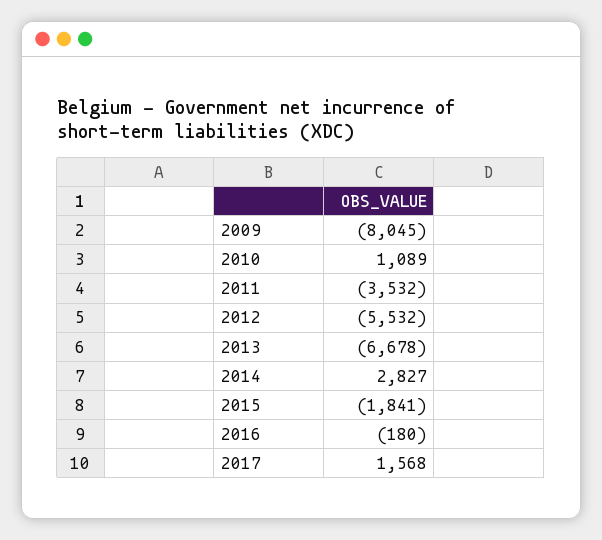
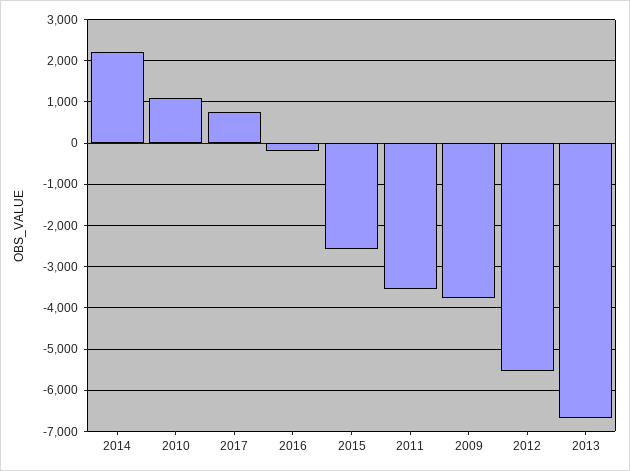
2009: -8045 -> -3800
2014: 2827 -> 2200
2015: -1841 -> -2600
2017: 1568 -> 800

